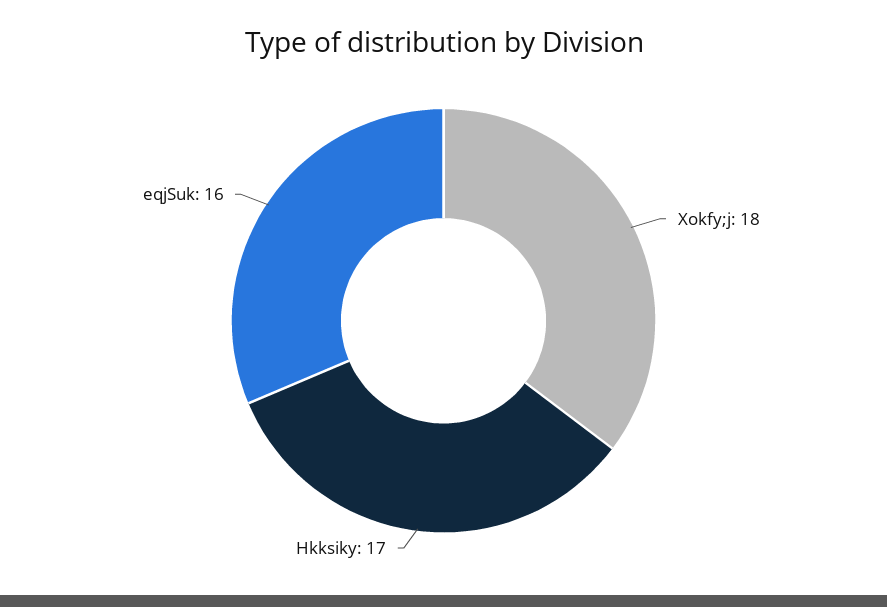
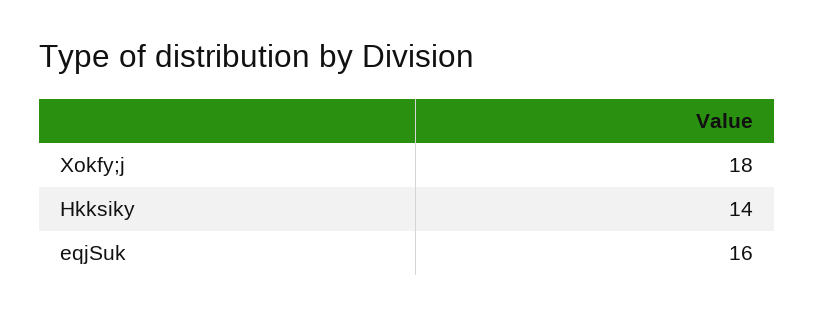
Hkksiky: 17 -> 14

